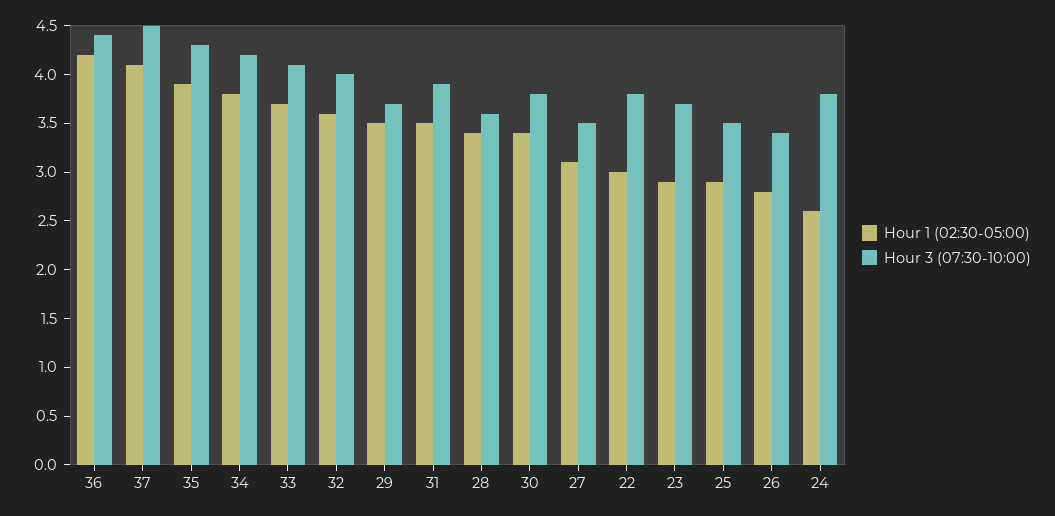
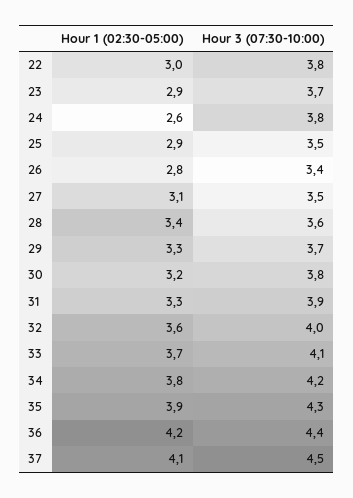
Hour 1 (02:30-05:00), 29: 3.5 -> 3.3
Hour 1 (02:30-05:00), 31: 3.5 -> 3.3
Hour 1 (02:30-05:00), 30: 3.4 -> 3.2

